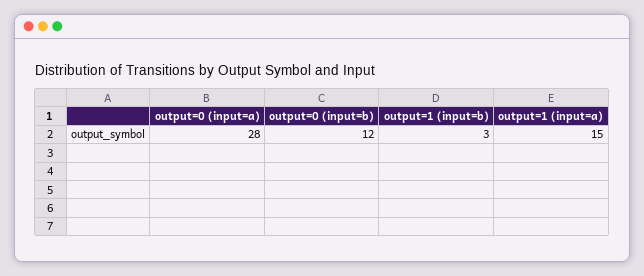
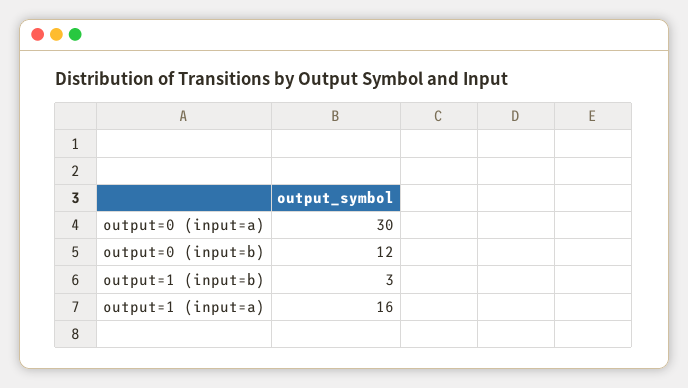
output=0 (input=a): 28 -> 30
output=1 (input=a): 15 -> 16

